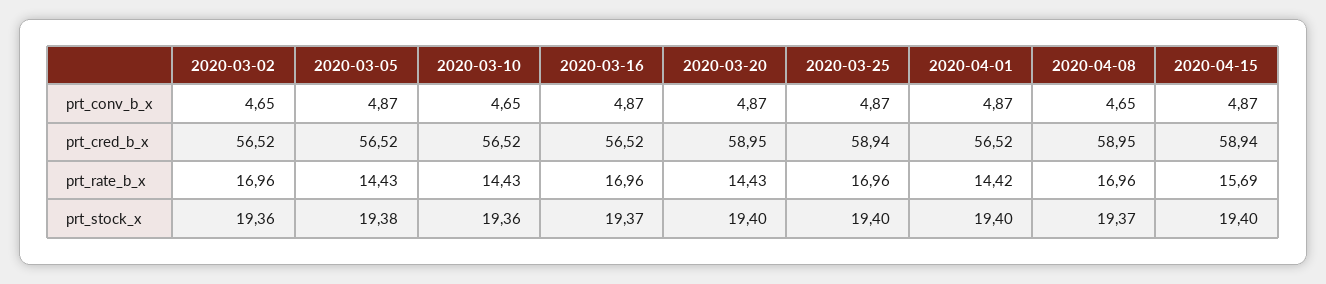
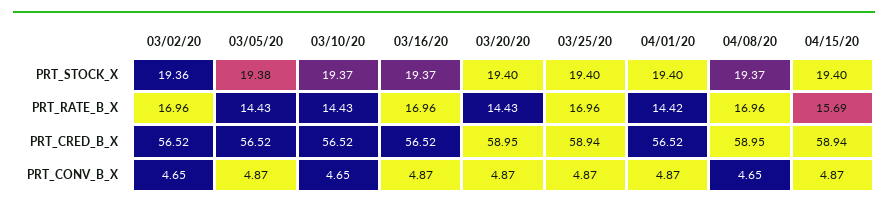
2020-03-10, prt_stock_x: 19.36 -> 19.37

